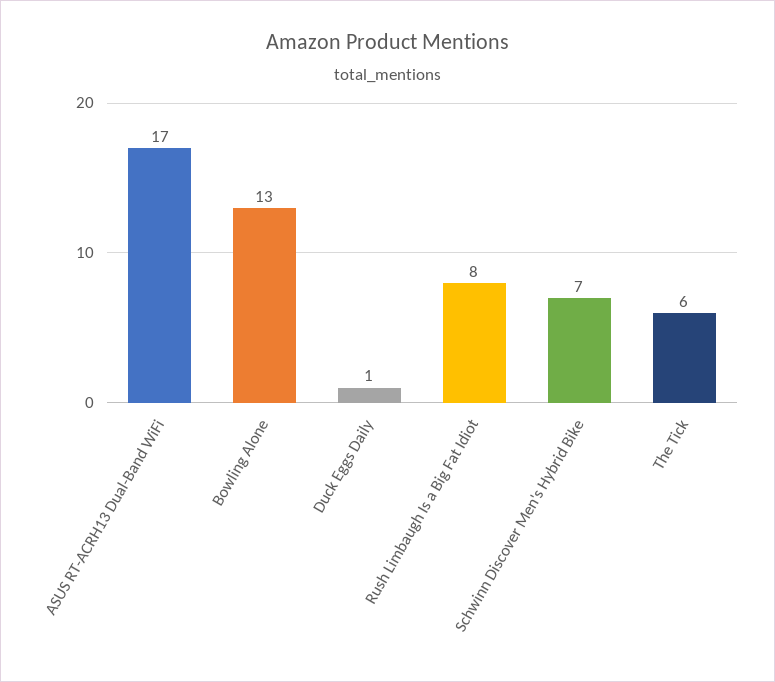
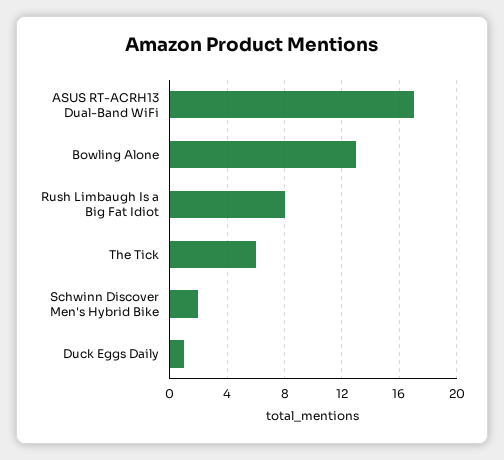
Schwinn Discover Men's Hybrid Bike: 7 -> 2

